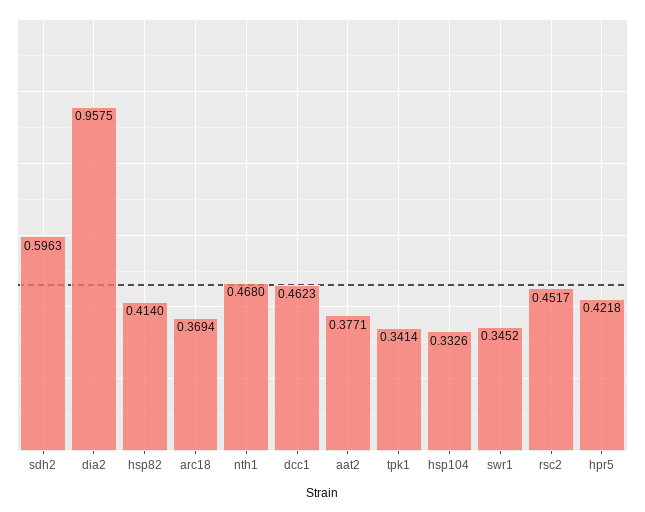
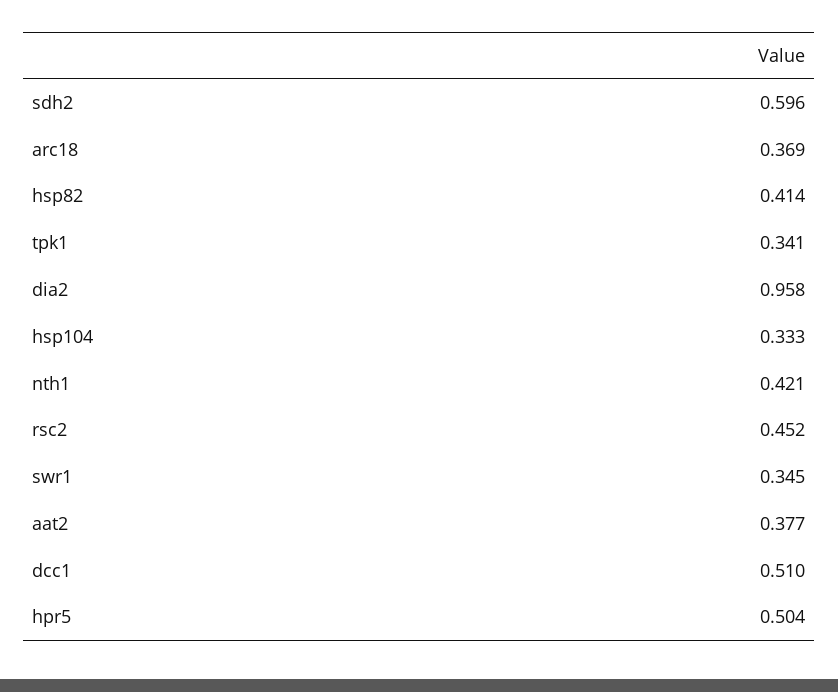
nth1: 0.468 -> 0.421
dcc1: 0.4623 -> 0.51
hpr5: 0.4218 -> 0.504

